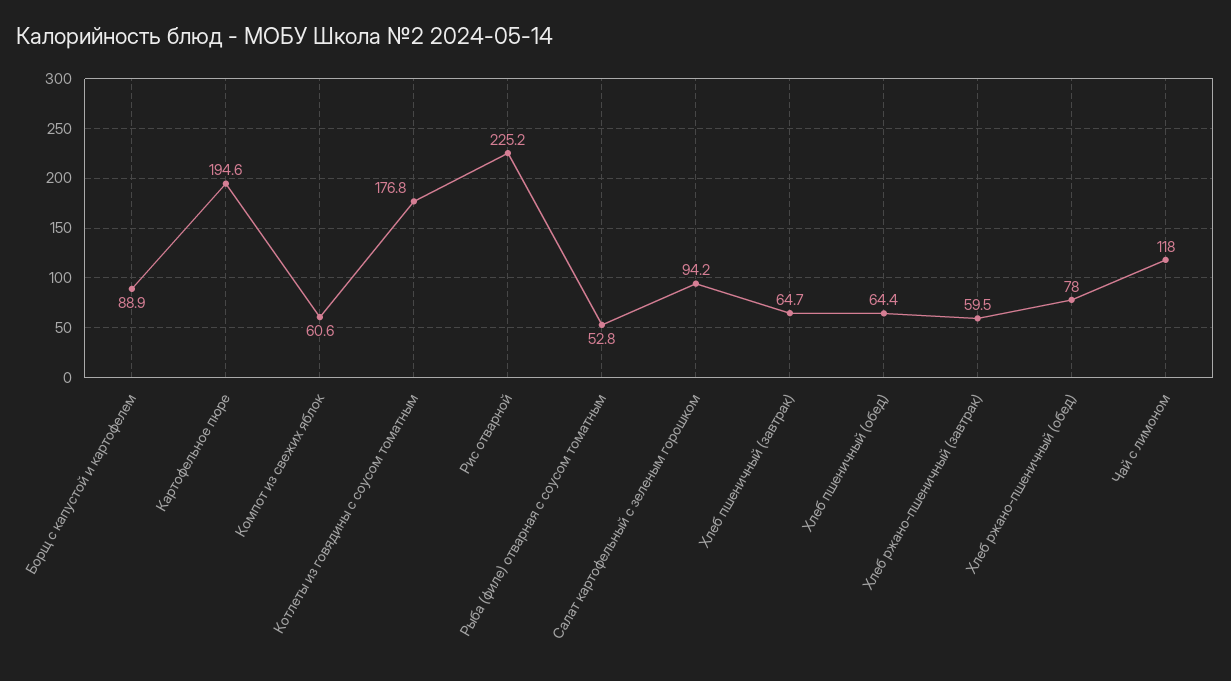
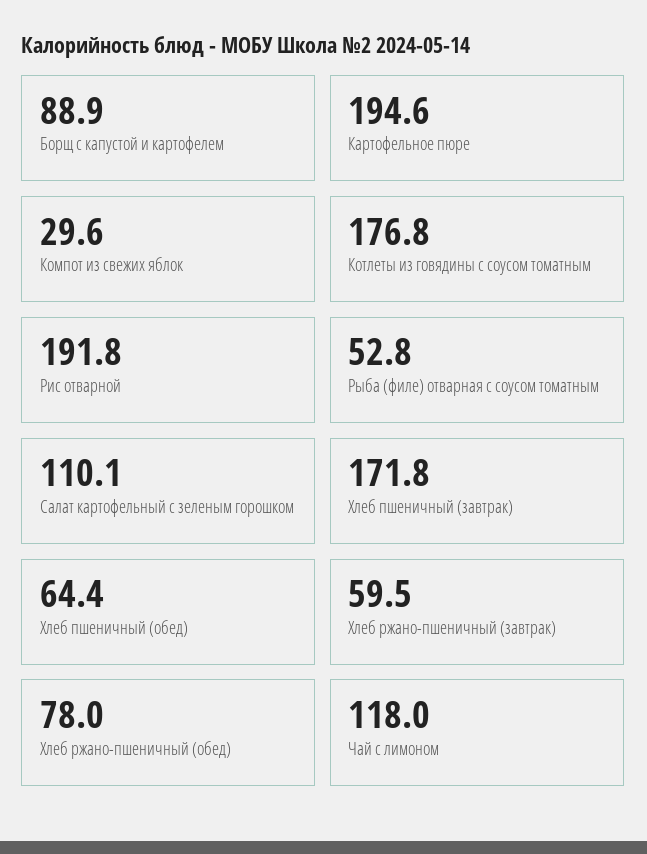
Компот из свежих яблок: 60.6 -> 29.6
Рис отварной: 225.2 -> 191.8
Салат картофельный с зеленым горошком: 94.2 -> 110.1
Хлеб пшеничный (завтрак): 64.7 -> 171.8

